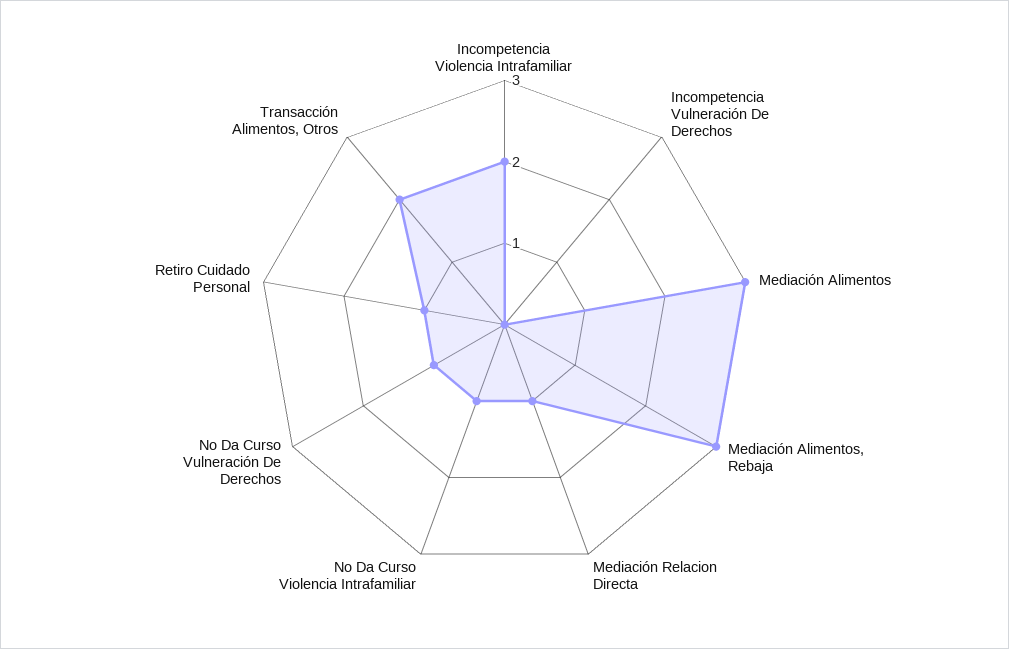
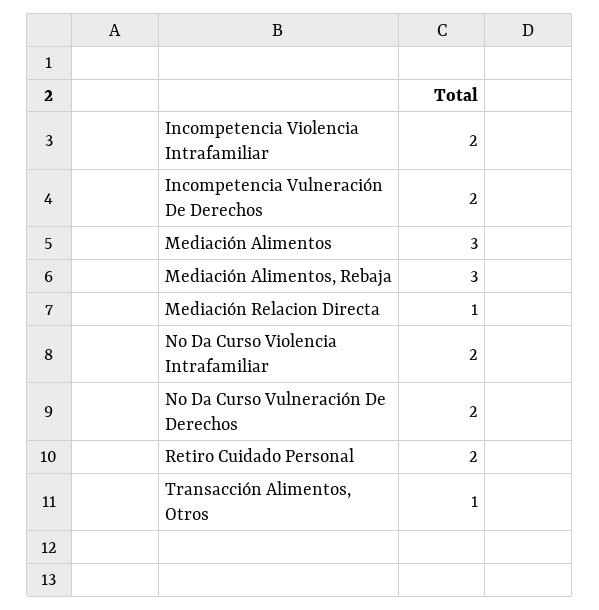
Incompetencia Vulneración De Derechos: 0 -> 2
No Da Curso Violencia Intrafamiliar: 1 -> 2
No Da Curso Vulneración De Derechos: 1 -> 2
Retiro Cuidado Personal: 1 -> 2
Transacción Alimentos, Otros: 2 -> 1

